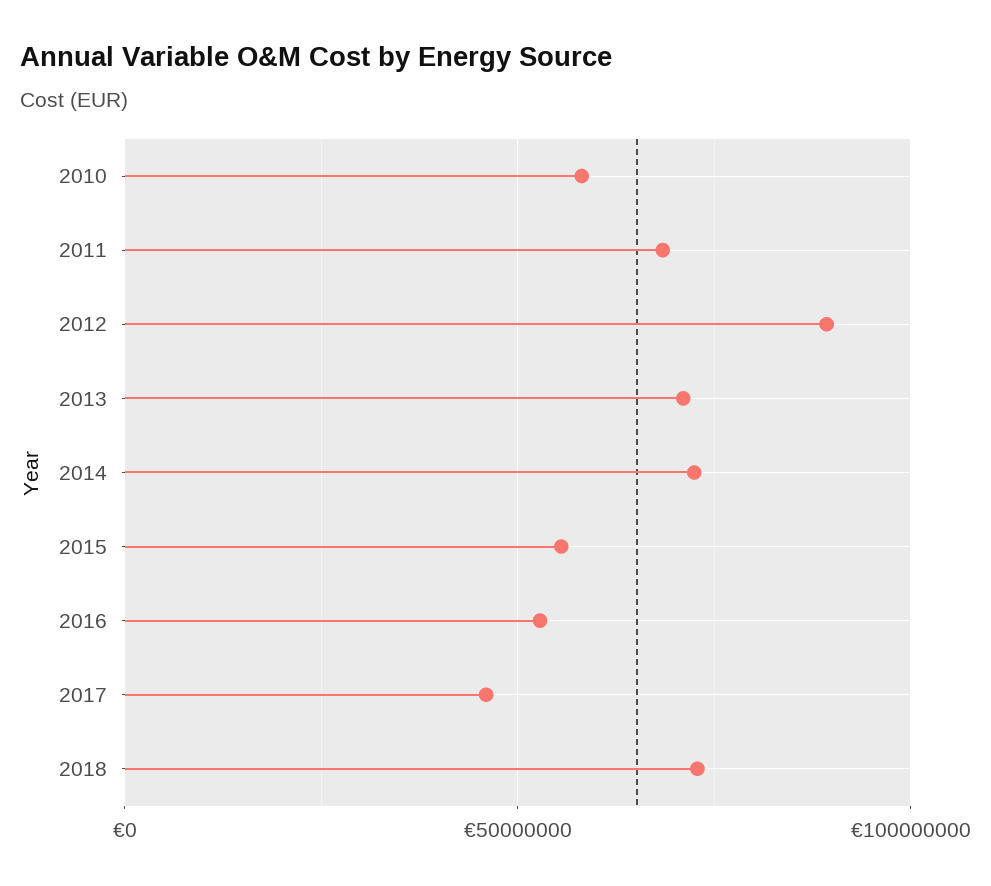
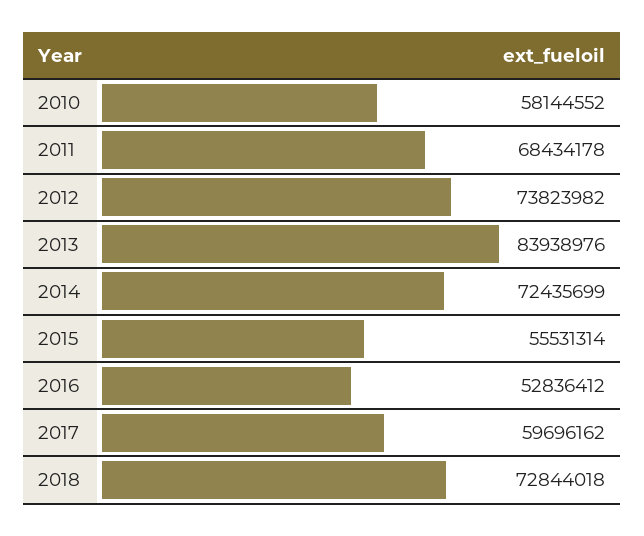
2012: 90000000 -> 73823982
2013: 70000000 -> 83938976
2017: 45000000 -> 59696162

